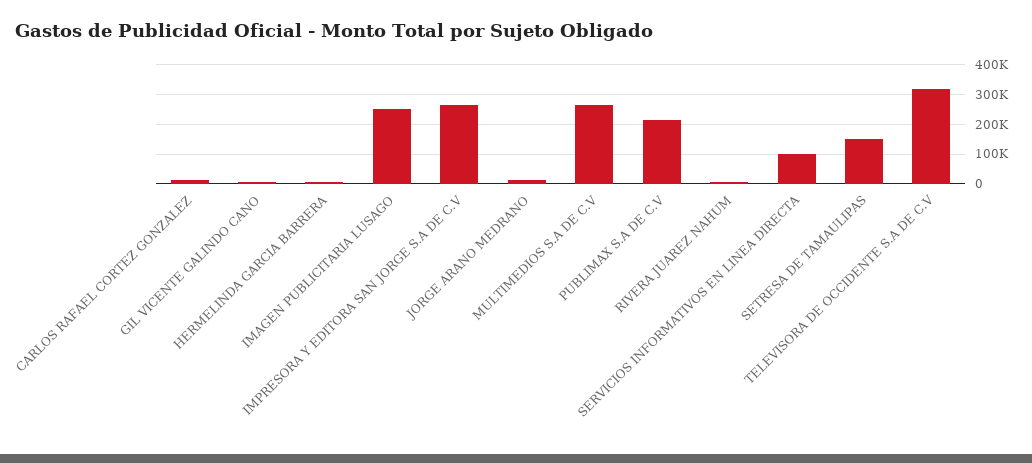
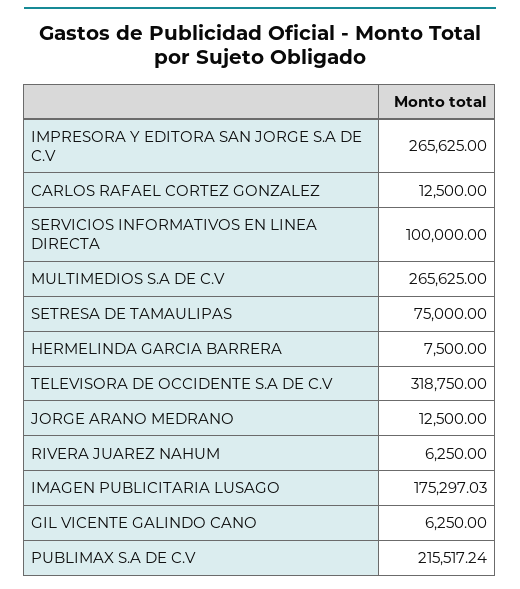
IMAGEN PUBLICITARIA LUSAGO: 250000 -> 175297.03
SETRESA DE TAMAULIPAS: 150000 -> 75000

